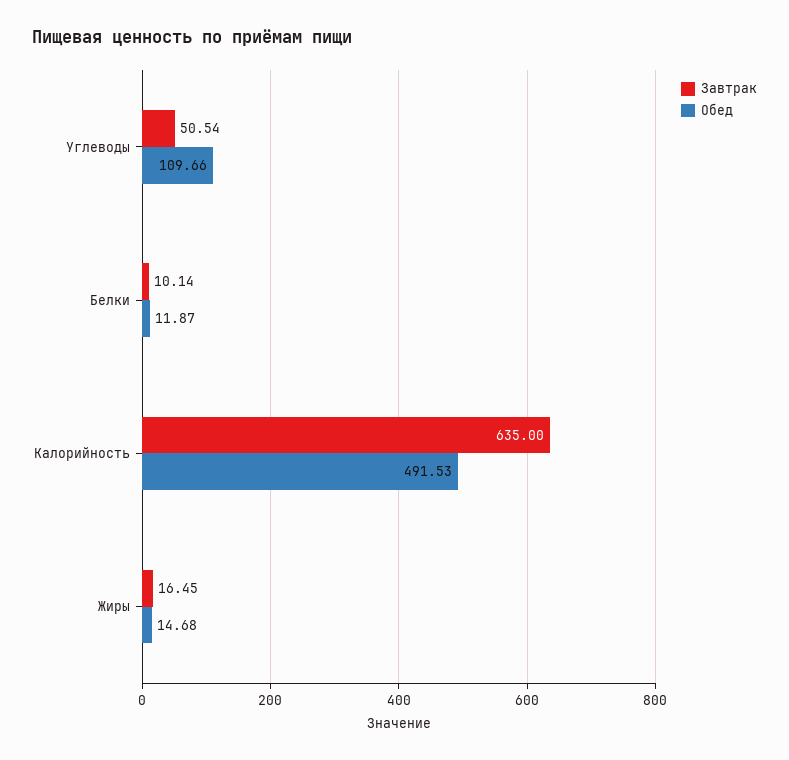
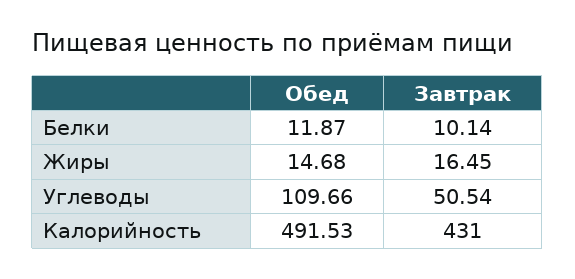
Завтрак, Калорийность: 635 -> 431

